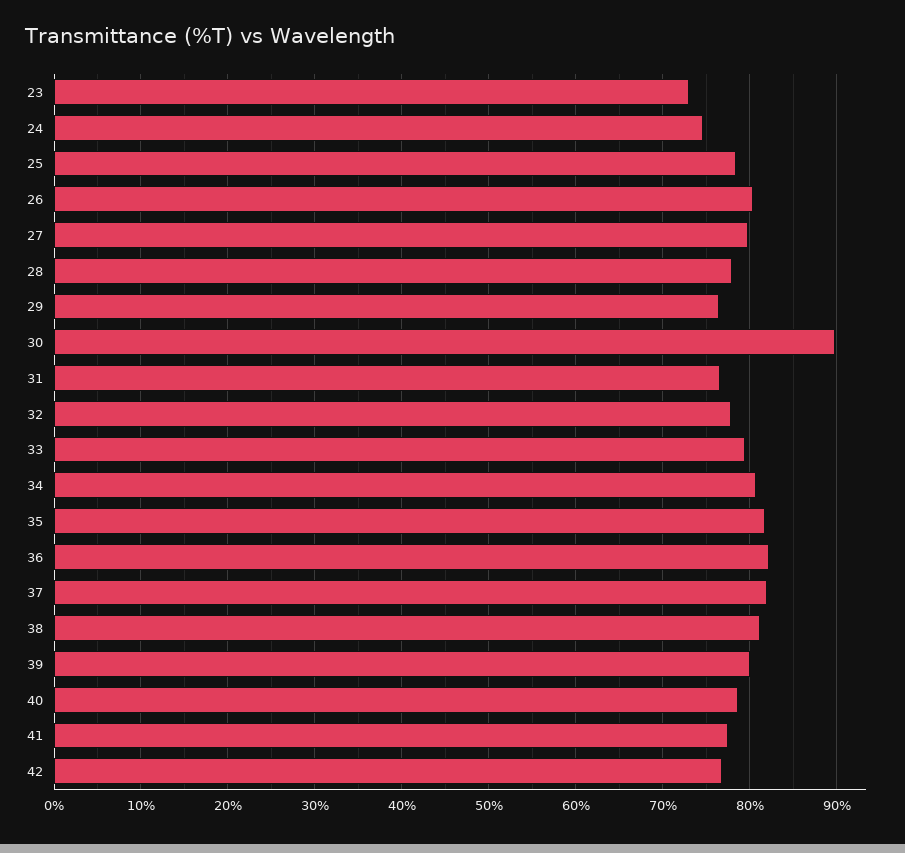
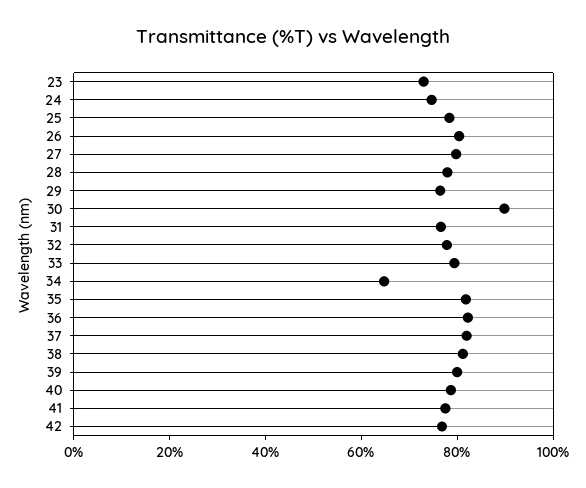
34: 81 -> 65

